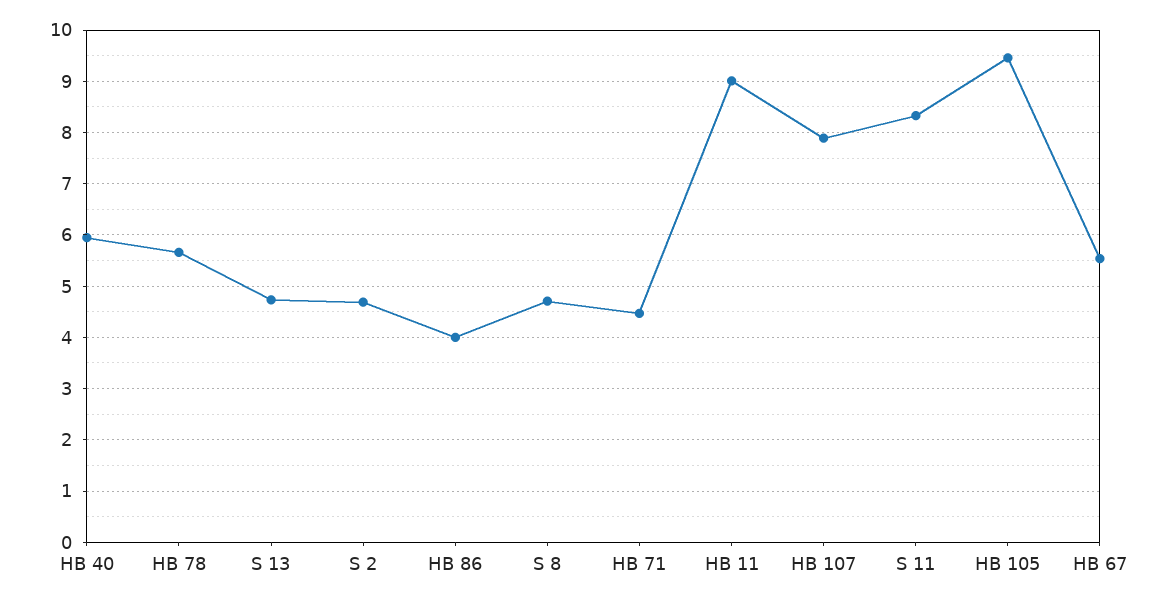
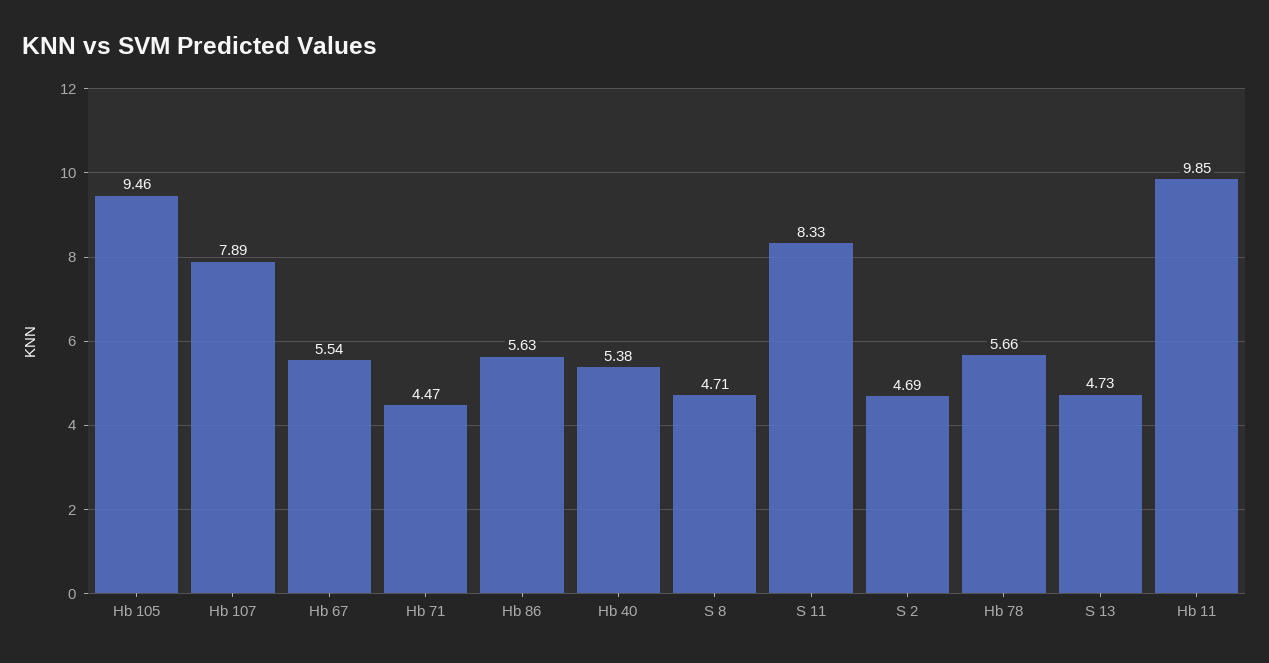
HB 40: 6 -> 5.38
HB 86: 4 -> 5.63
HB 11: 9 -> 9.85

